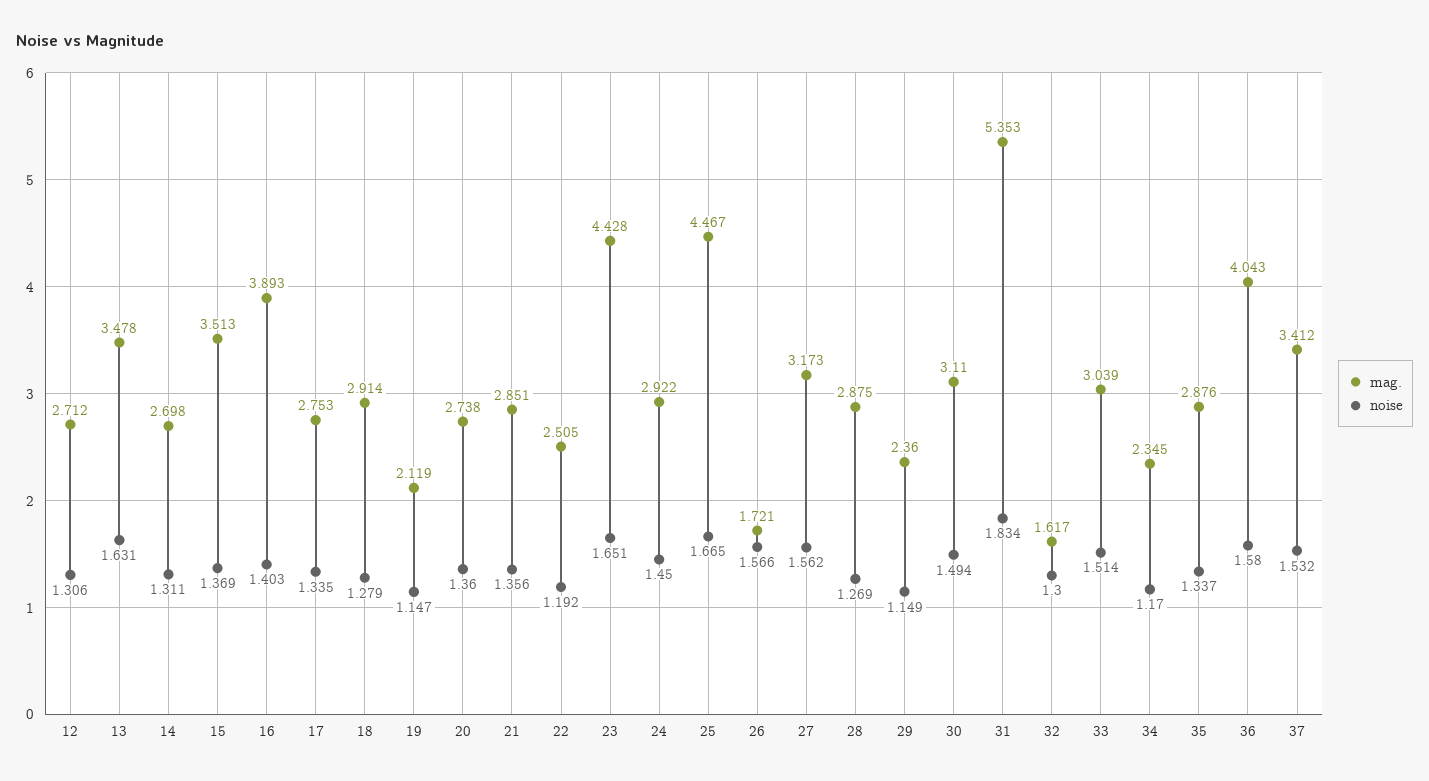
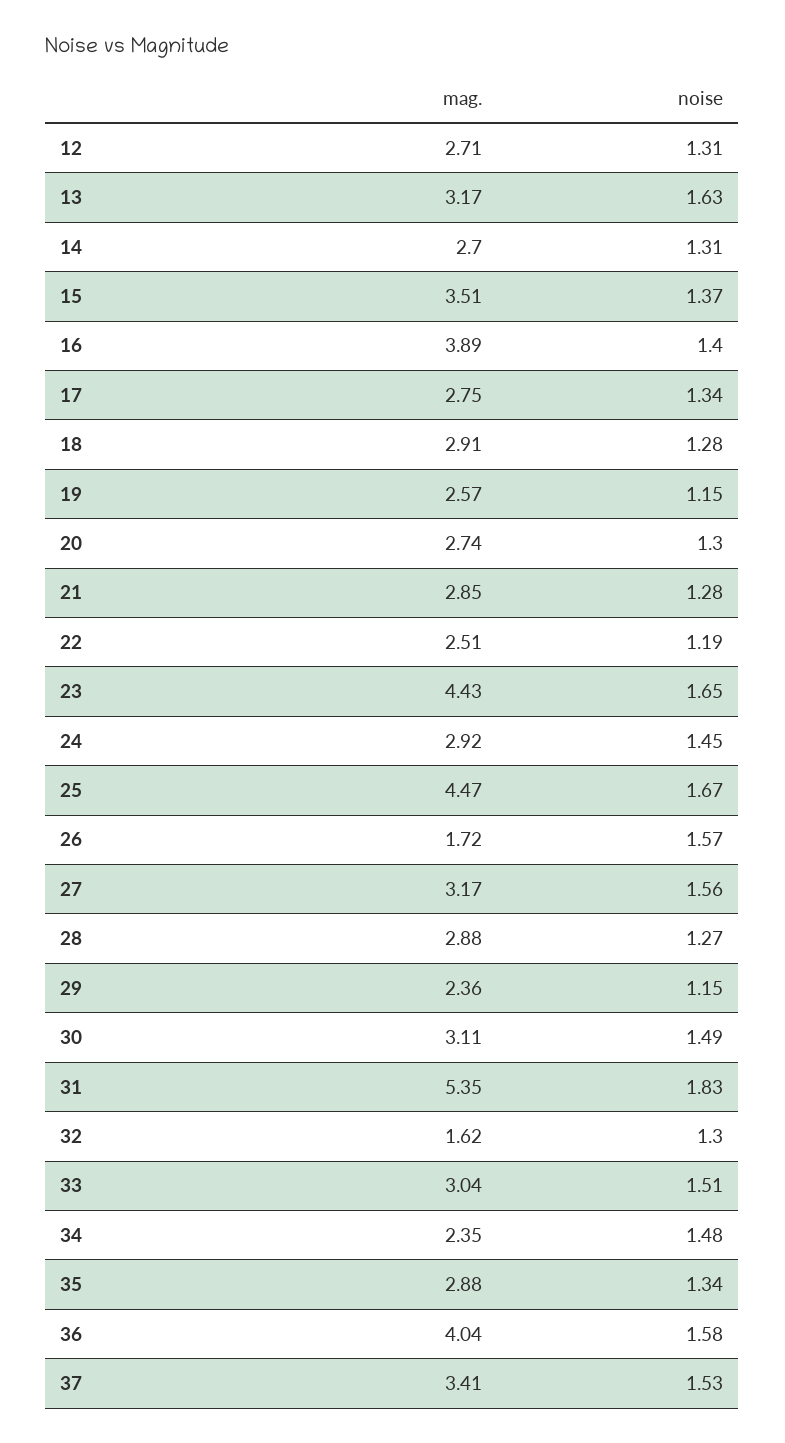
mag., 13: 3.478 -> 3.17
mag., 19: 2.119 -> 2.57
noise, 20: 1.36 -> 1.3
noise, 21: 1.356 -> 1.28
noise, 34: 1.17 -> 1.48

